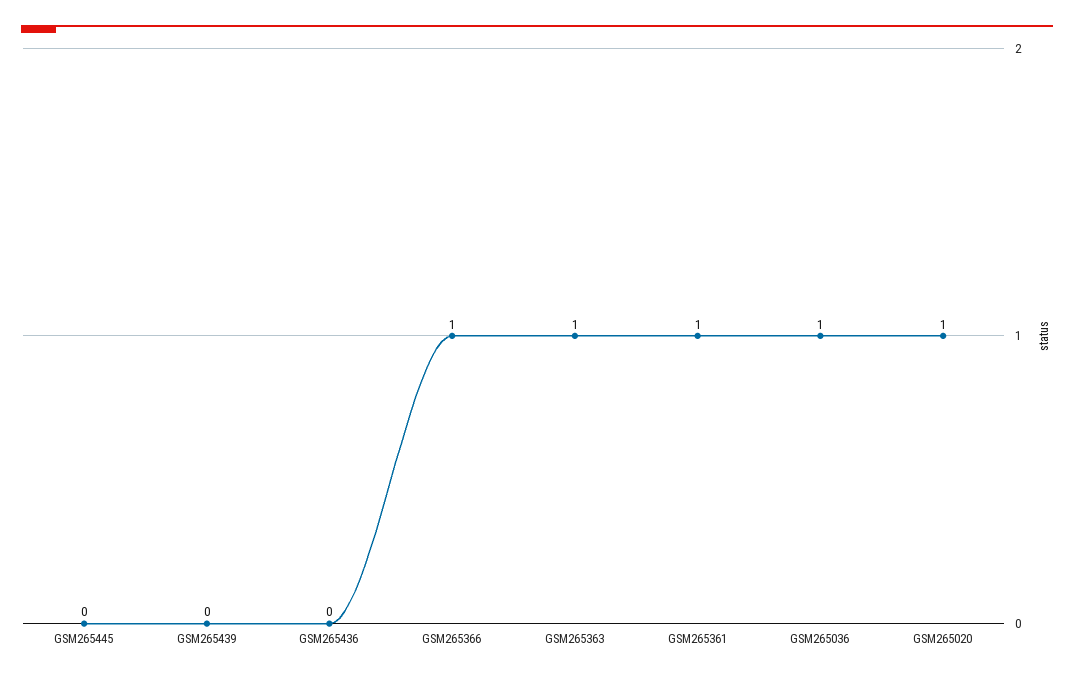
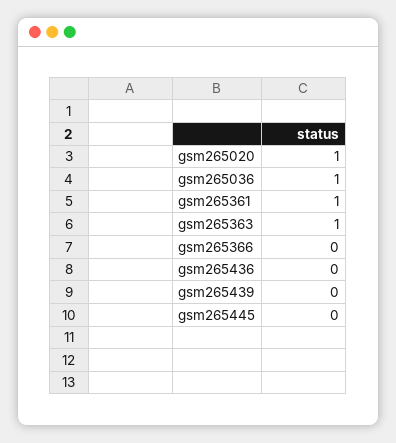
GSM265366: 1 -> 0

